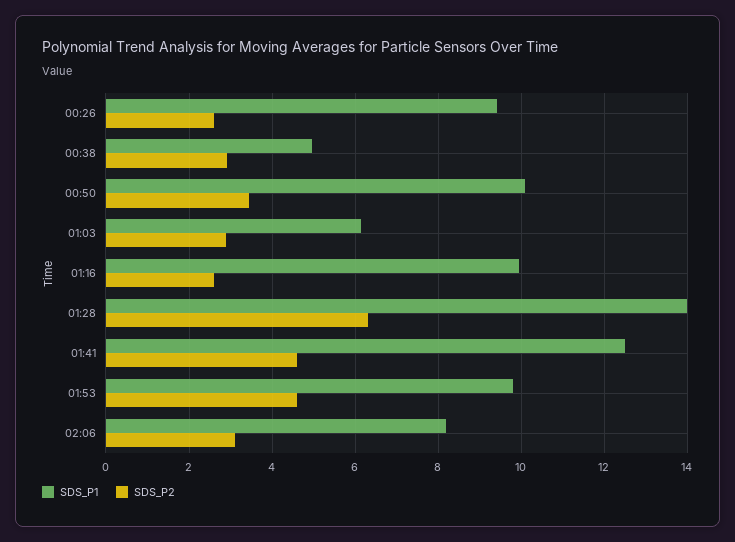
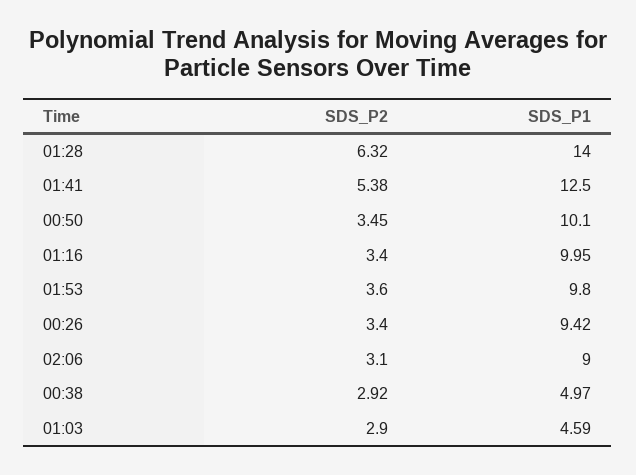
SDS_P2, 00:26: 2.6 -> 3.4
SDS_P1, 01:03: 6.2 -> 4.59
SDS_P2, 01:16: 2.6 -> 3.4
SDS_P2, 01:41: 4.6 -> 5.38
SDS_P2, 01:53: 4.6 -> 3.6
SDS_P1, 02:06: 8.2 -> 9

